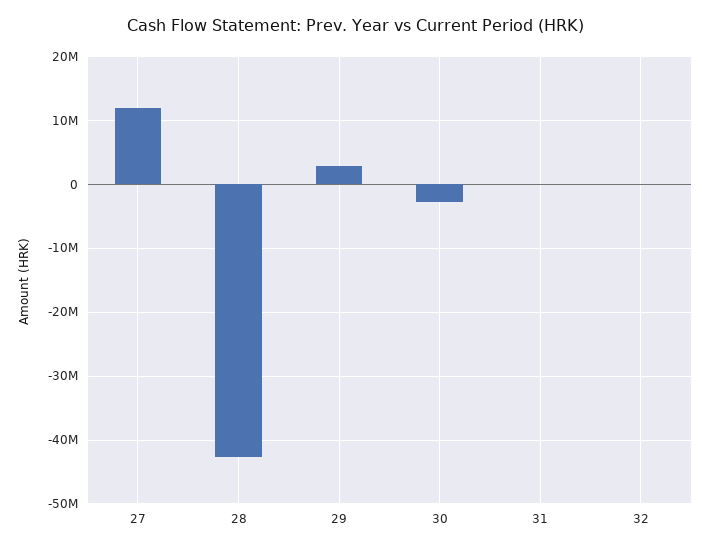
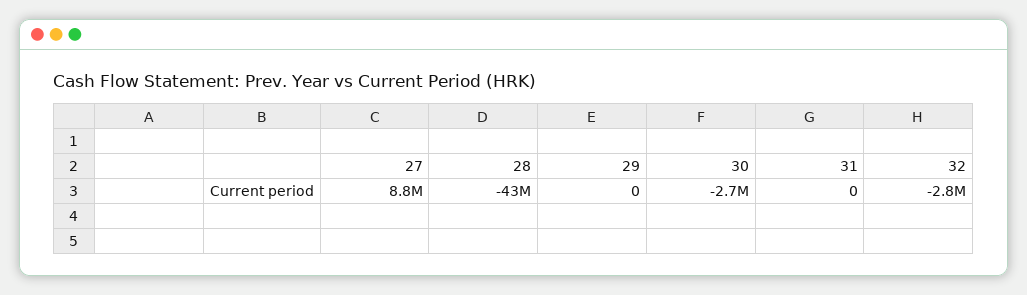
27: 12000000 -> 8800000
29: 3000000 -> 0
32: 0 -> -2800000

